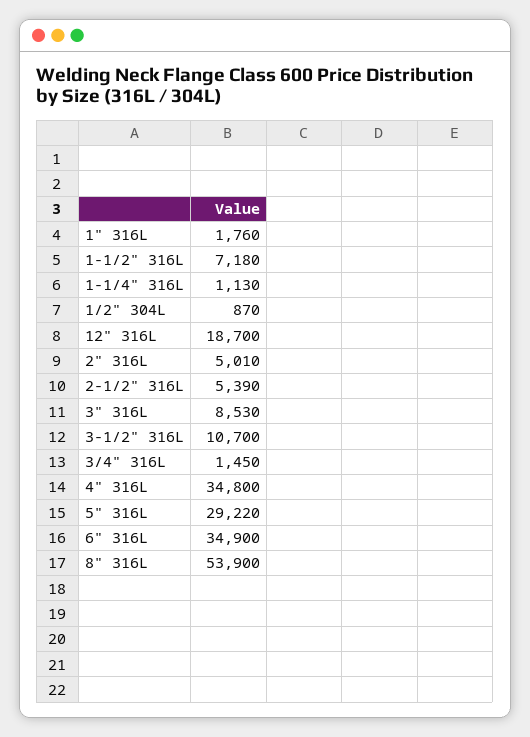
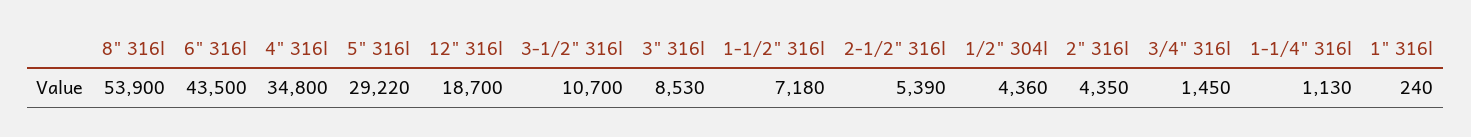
1" 316L: 1760 -> 240
1/2" 304L: 870 -> 4360
2" 316L: 5010 -> 4350
6" 316L: 34900 -> 43500

